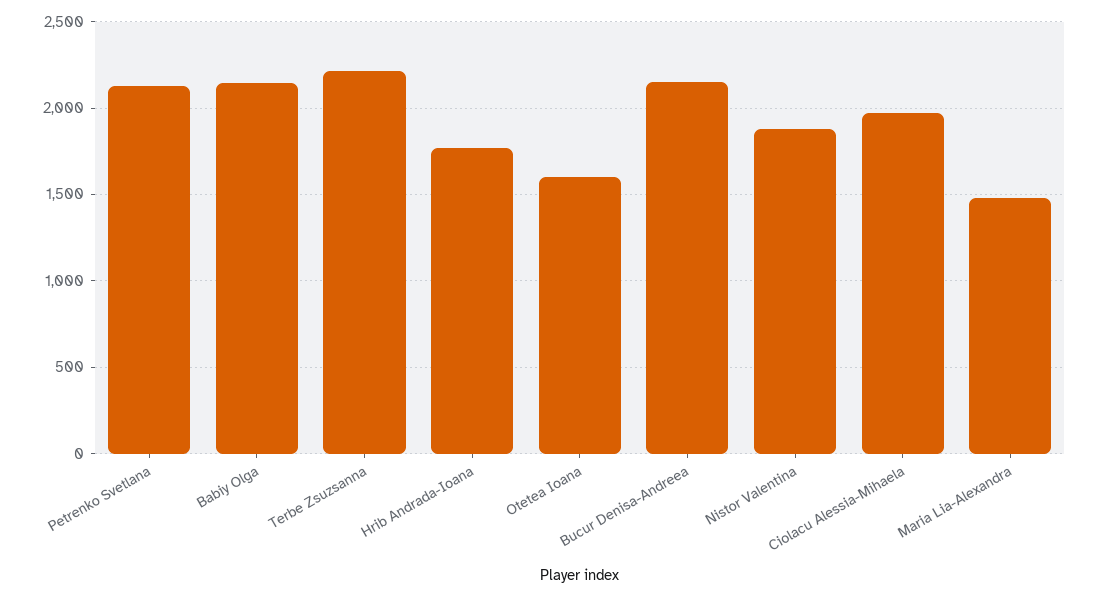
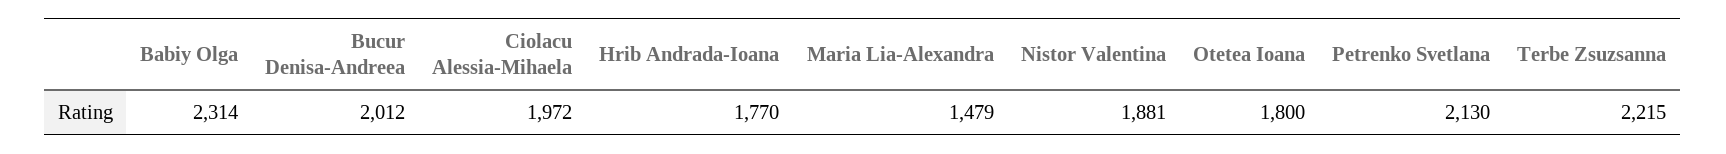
Babiy Olga: 2150 -> 2314
Otetea Ioana: 1600 -> 1800
Bucur Denisa-Andreea: 2150 -> 2012

